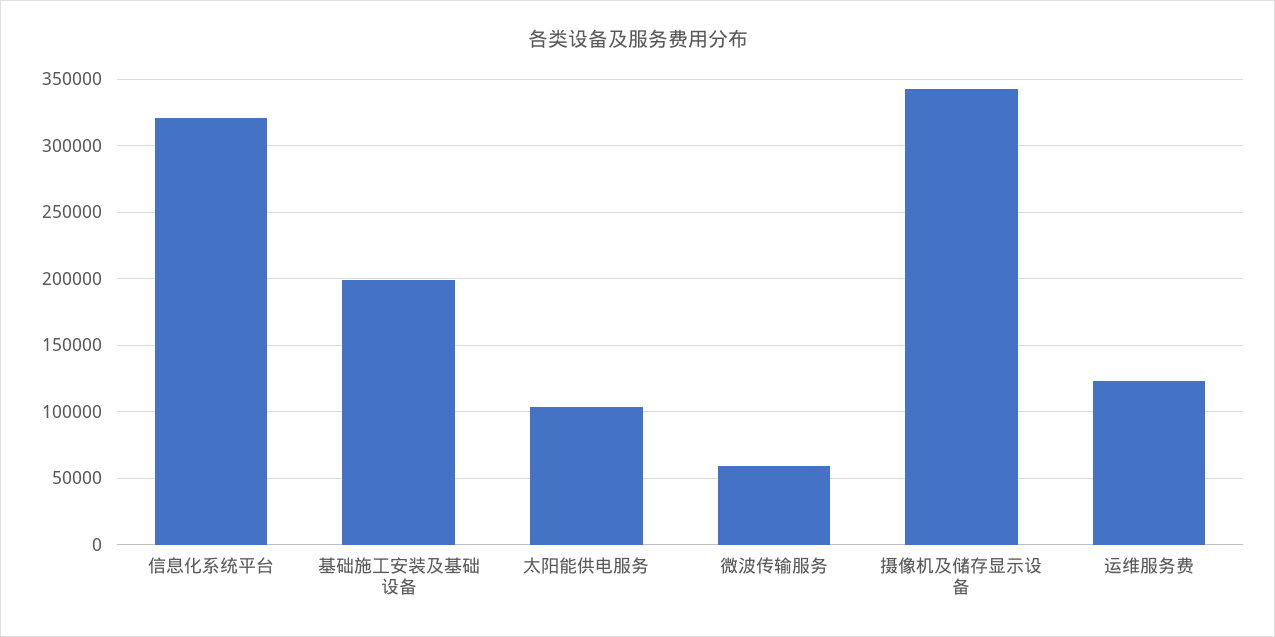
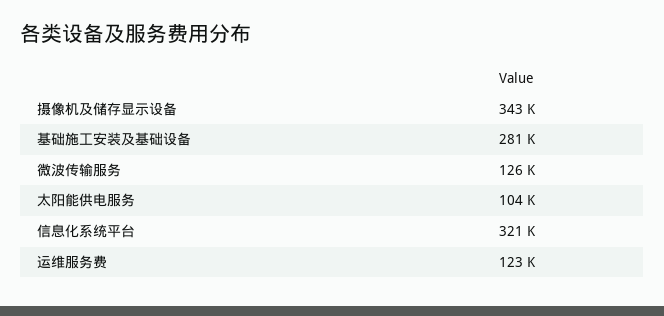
基础施工安装及基础设备: 200000 -> 281000
微波传输服务: 60000 -> 126000

